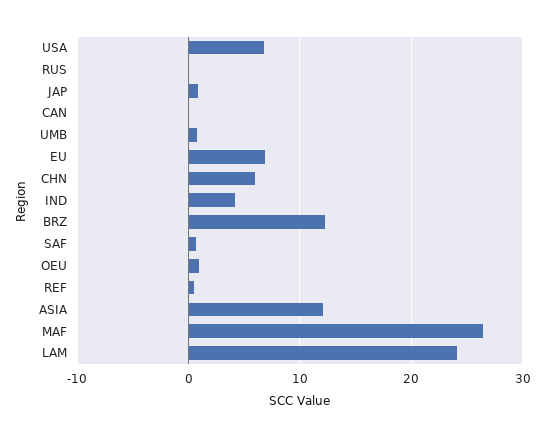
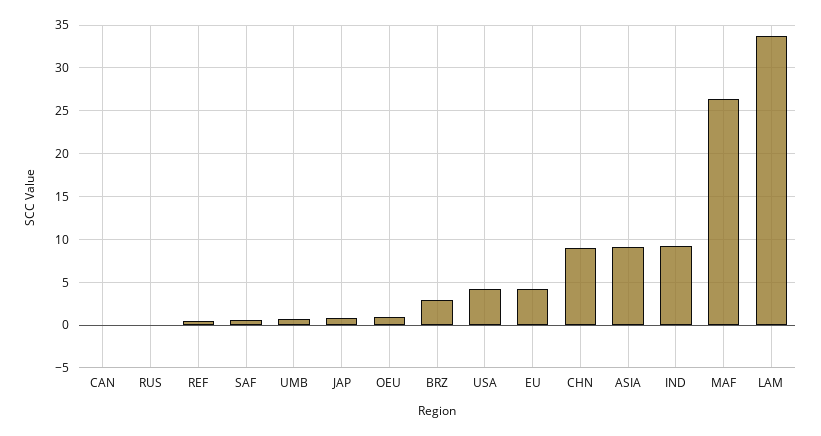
USA: 7 -> 4
EU: 7 -> 4
CHN: 6 -> 9
IND: 4 -> 9
BRZ: 12 -> 3
ASIA: 12 -> 9
LAM: 24 -> 34

